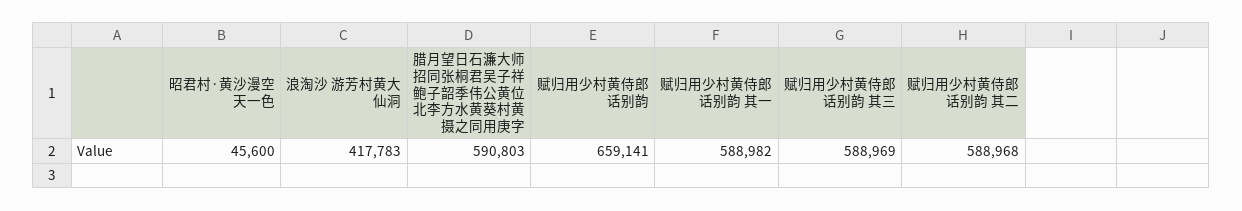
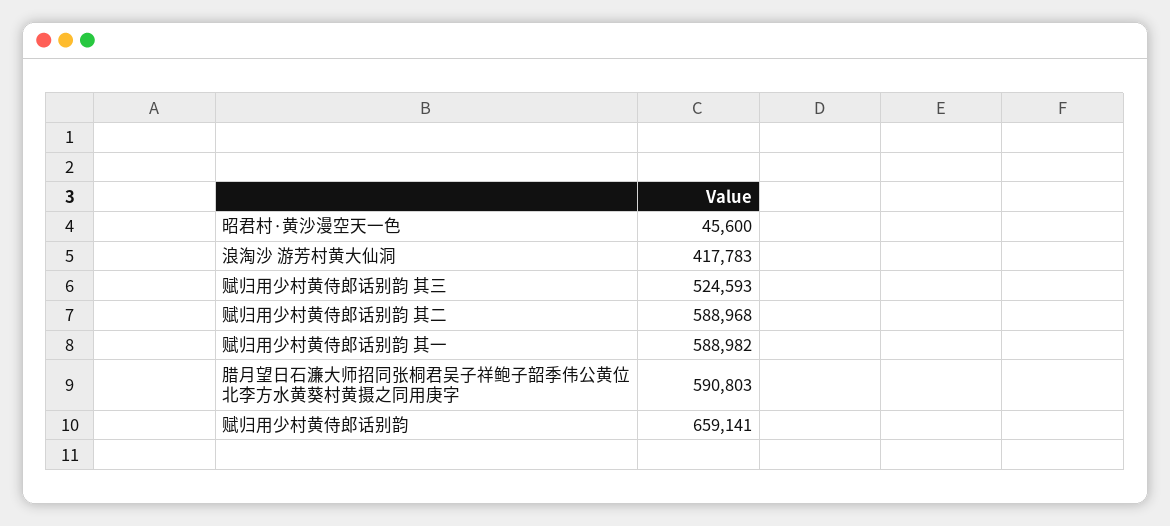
赋归用少村黄侍郎话别韵 其三: 588969 -> 524593

